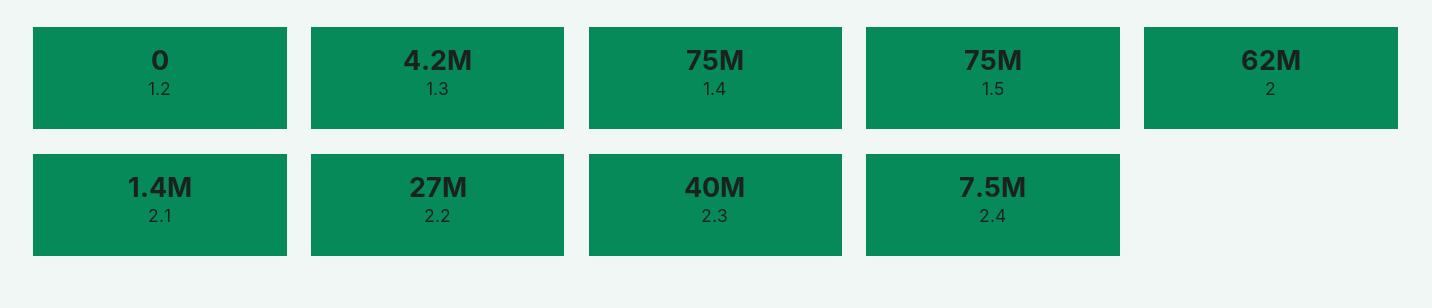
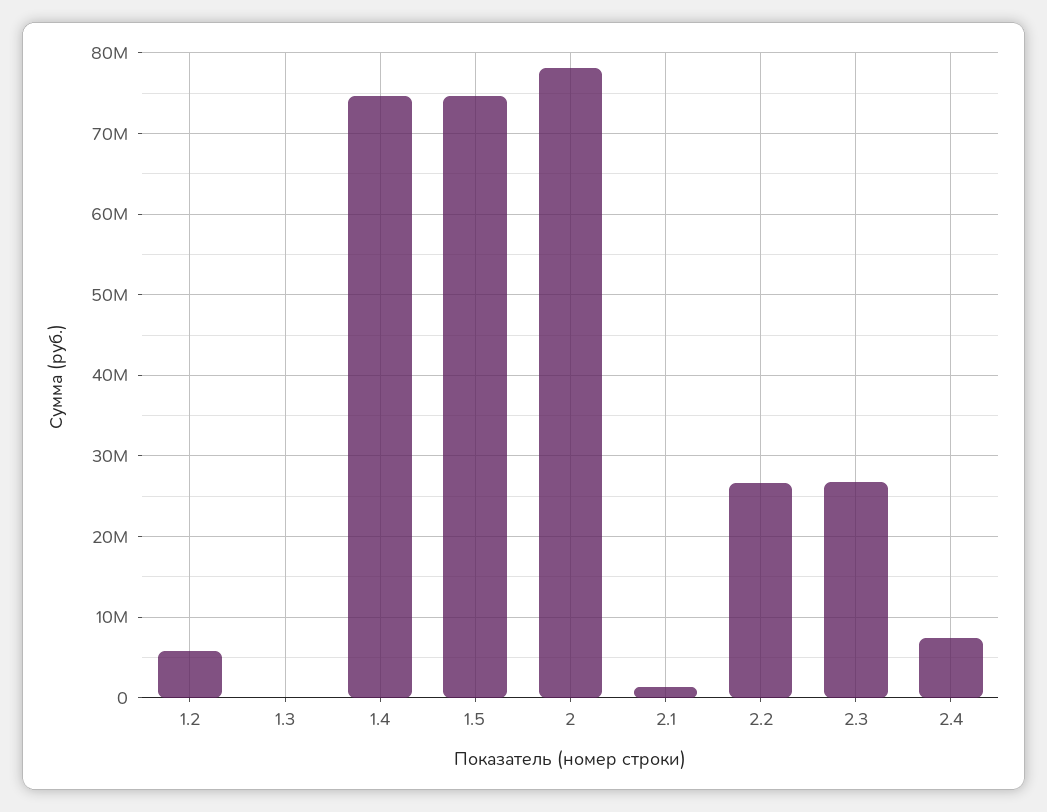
1.2: 0 -> 6000000
1.3: 4200000 -> 0
2: 62000000 -> 78000000
2.3: 40000000 -> 27000000

